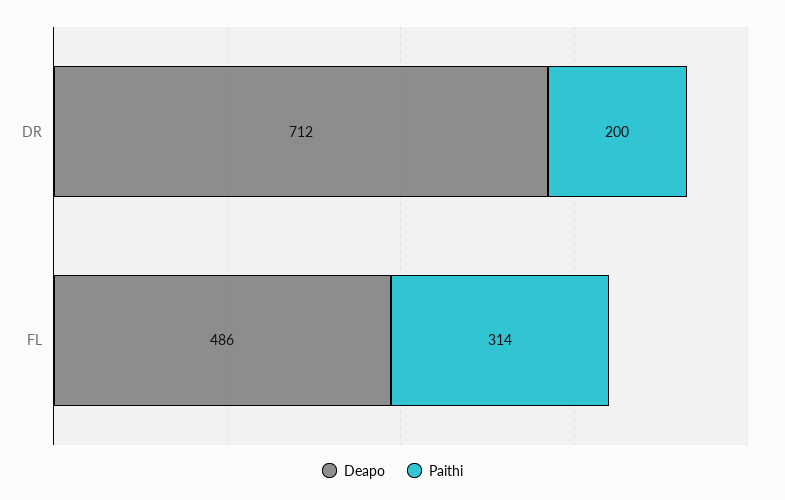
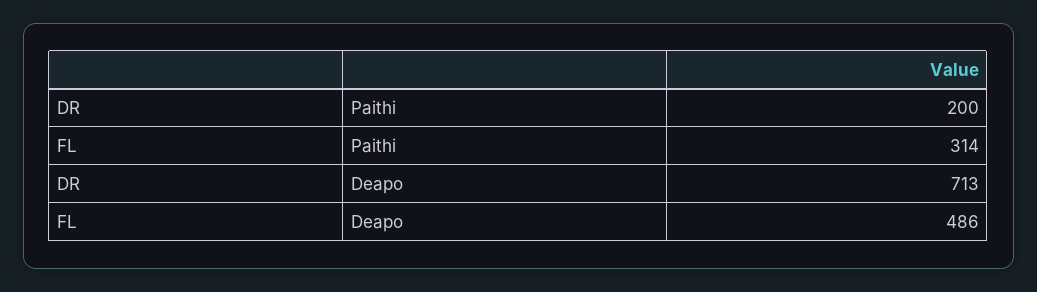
Deapo, DR: 712 -> 713

